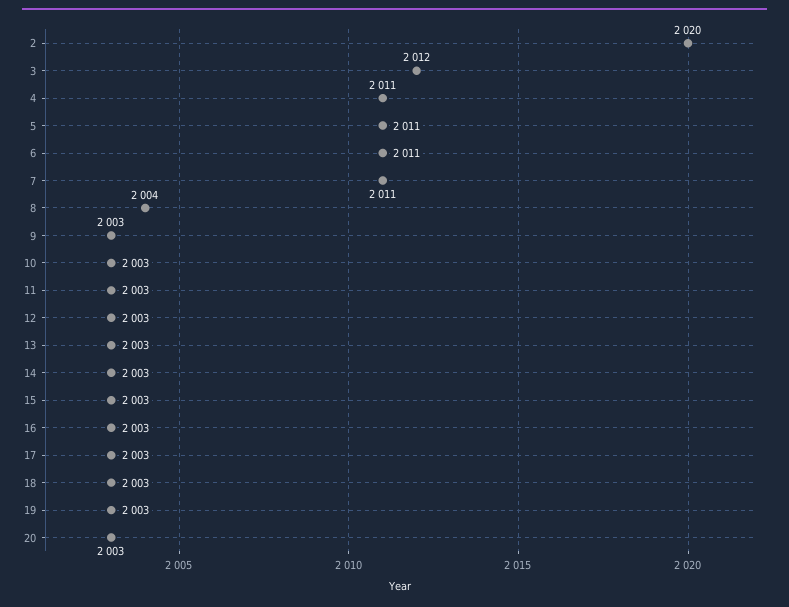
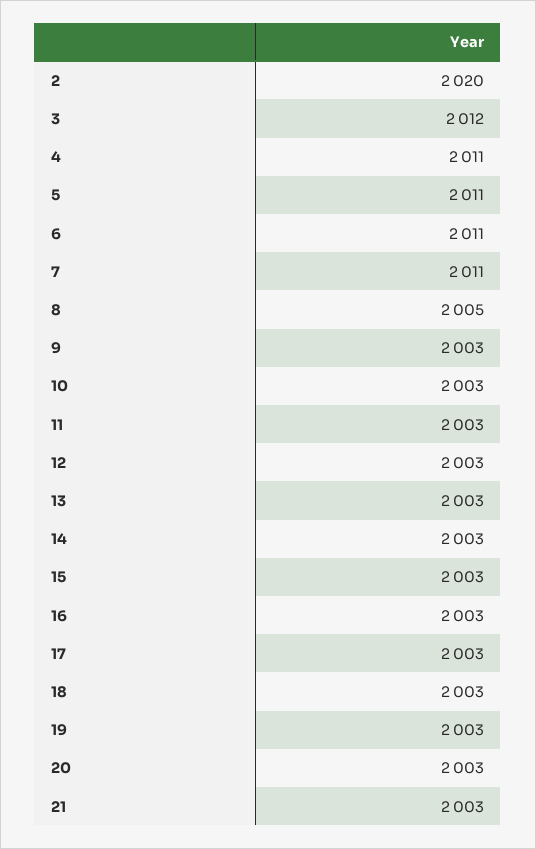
8: 2004 -> 2005
21: none -> 2003

